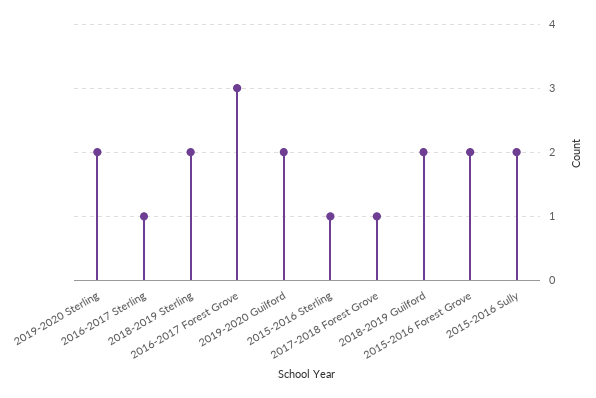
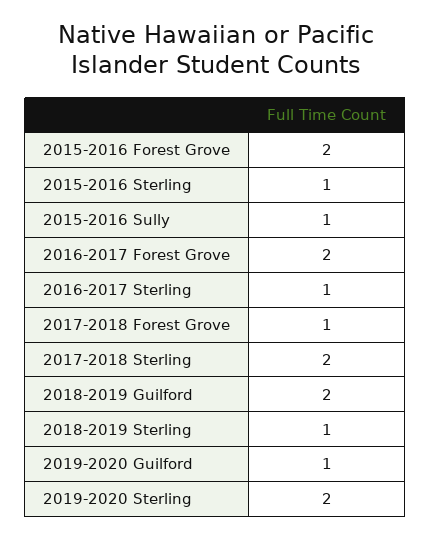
2018-2019 Sterling: 2 -> 1
2016-2017 Forest Grove: 3 -> 2
2019-2020 Guilford: 2 -> 1
2015-2016 Sully: 2 -> 1
2017-2018 Sterling: none -> 2

